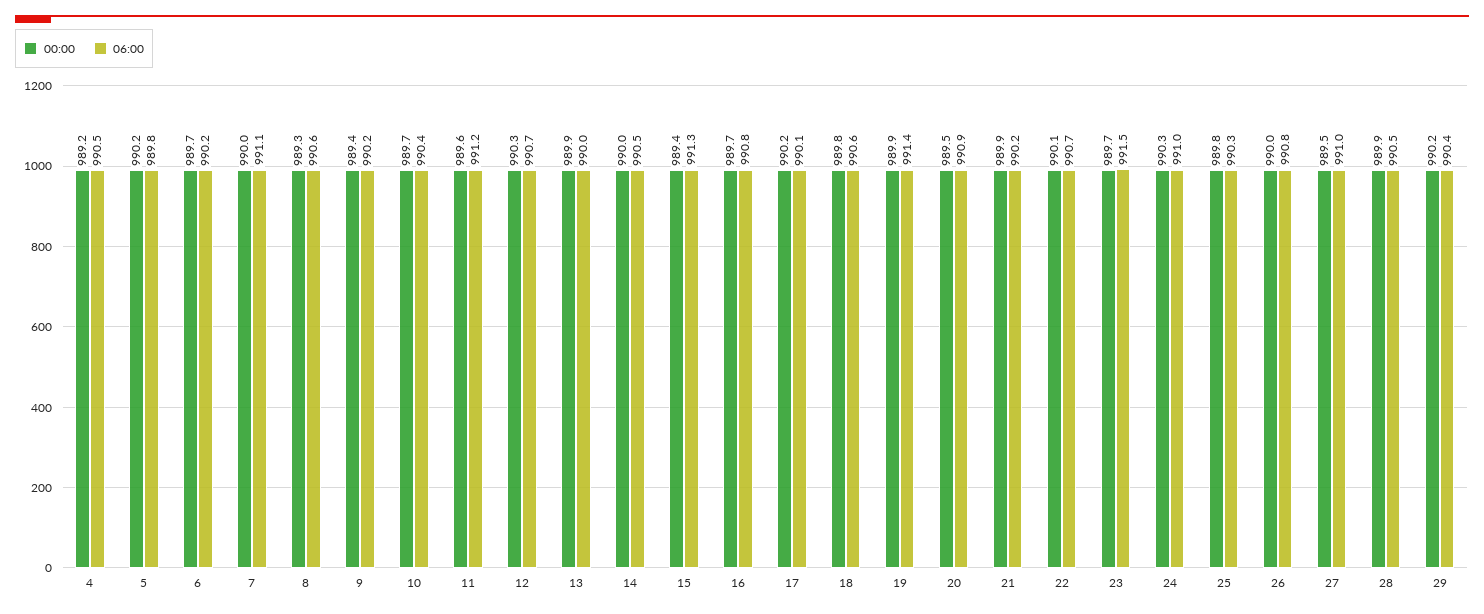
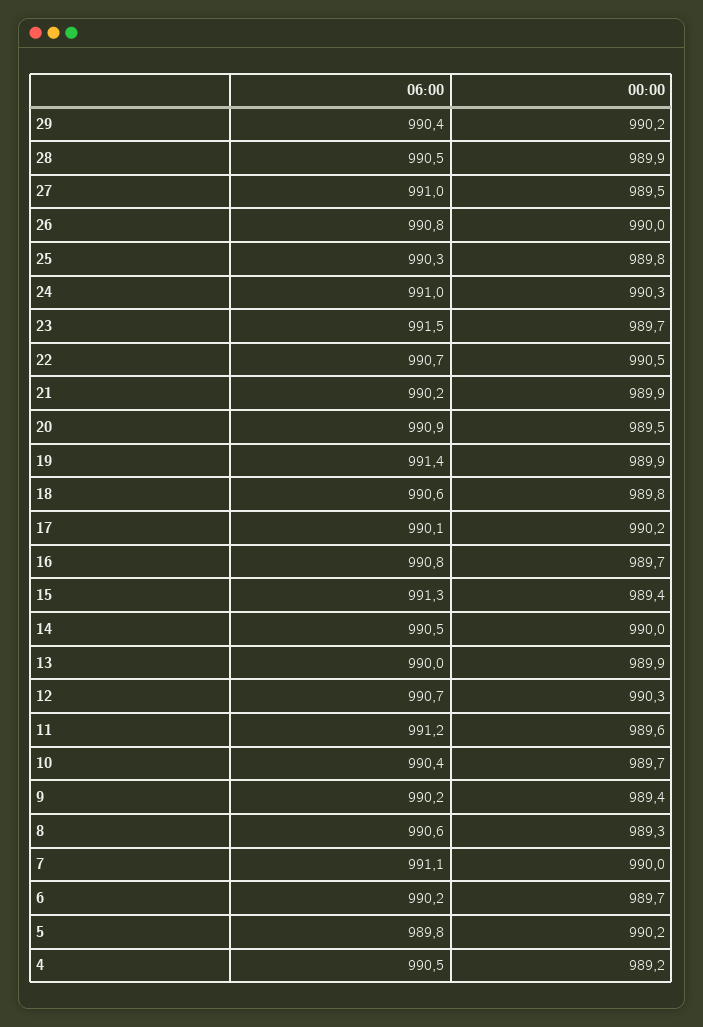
00:00, 22: 990.1 -> 990.5

